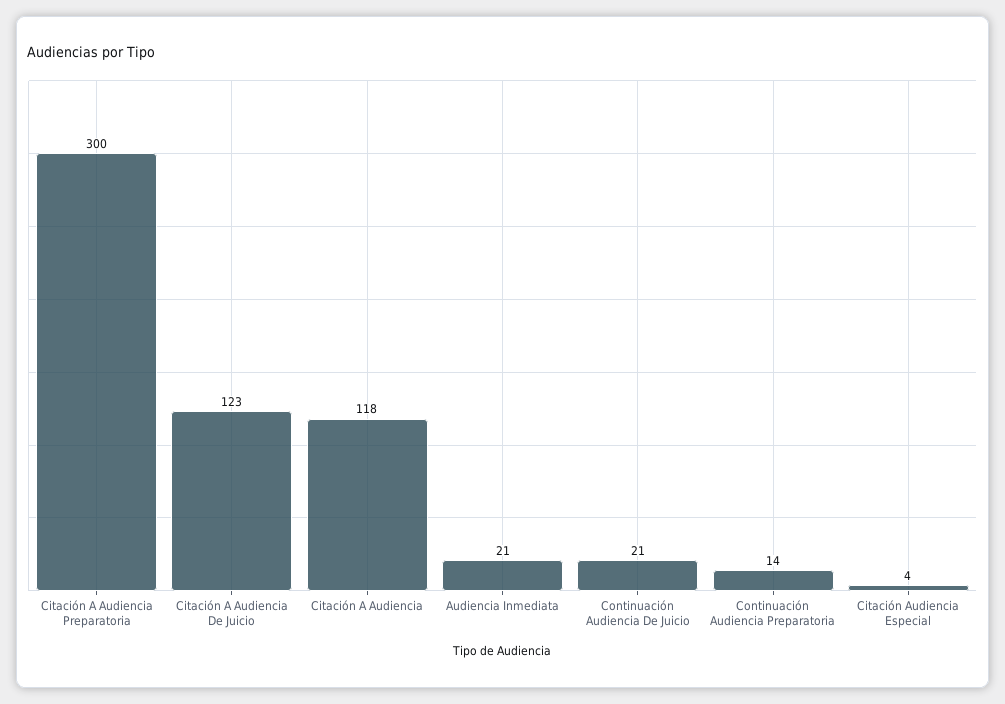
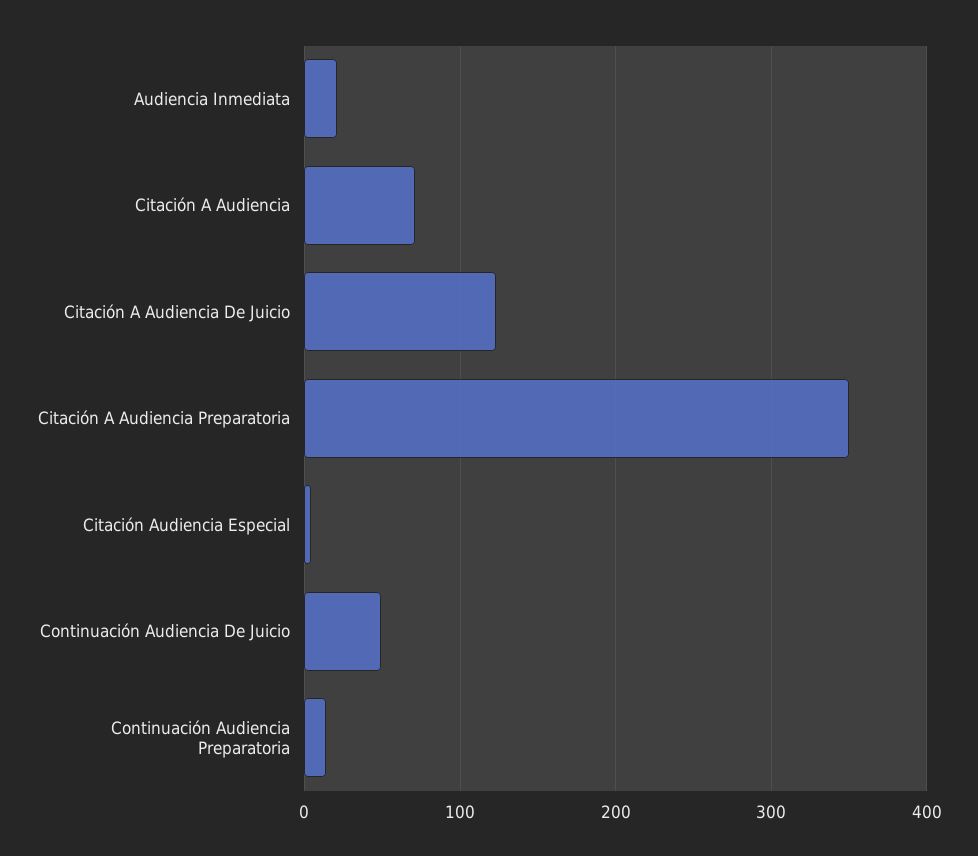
Citación A Audiencia Preparatoria: 300 -> 350
Citación A Audiencia: 118 -> 70
Continuación Audiencia De Juicio: 21 -> 50

